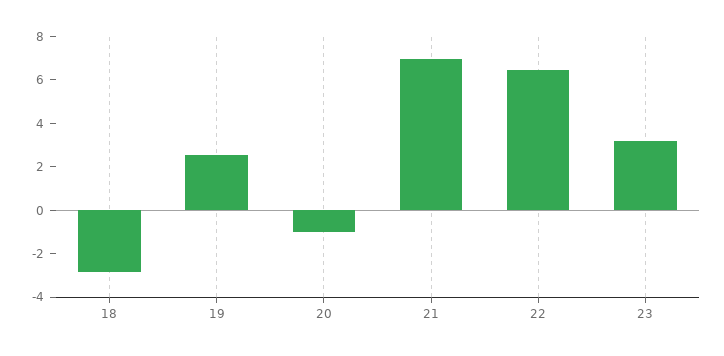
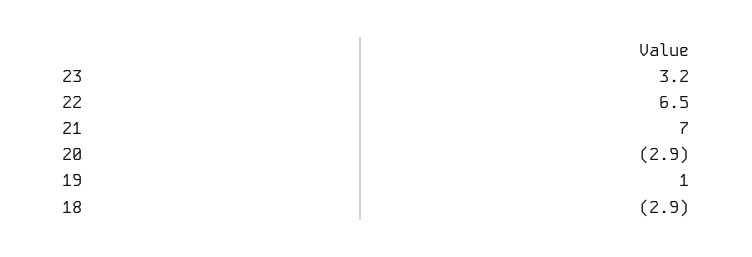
19: 2.5 -> 1
20: -1 -> -2.9

